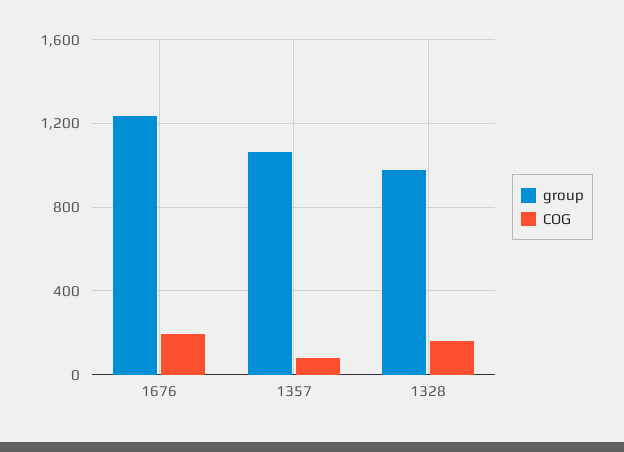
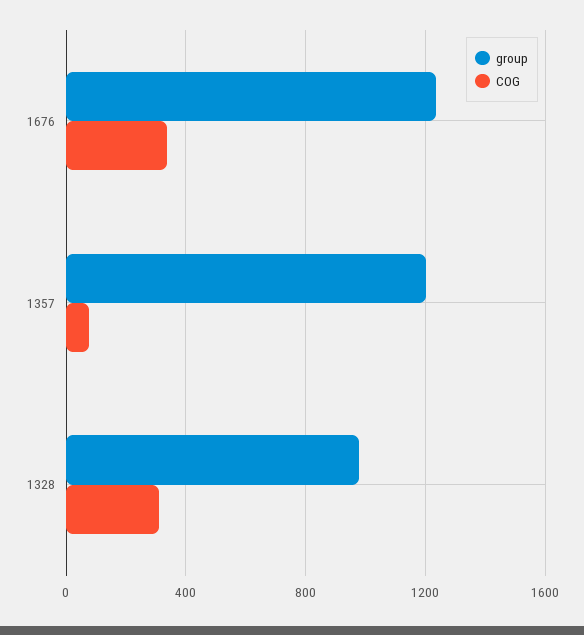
COG, 1676: 200 -> 350
group, 1357: 1050 -> 1200
COG, 1328: 150 -> 300

